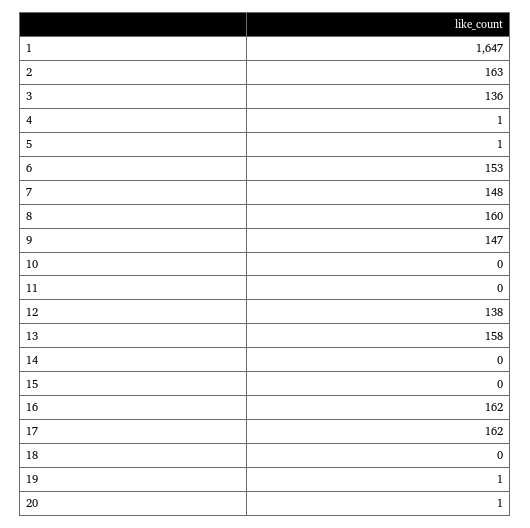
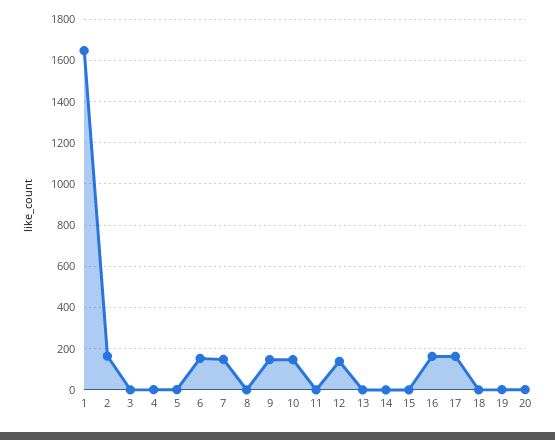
3: 136 -> 0
8: 160 -> 0
10: 0 -> 150
13: 158 -> 0

